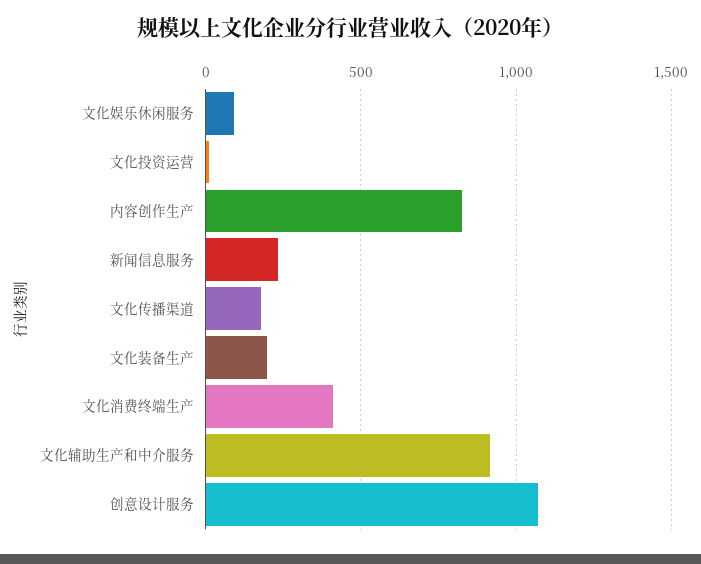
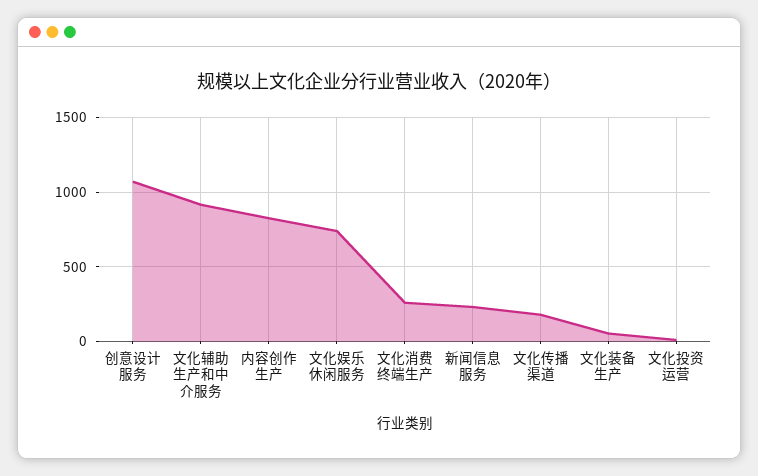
文化娱乐休闲服务: 100 -> 750
文化装备生产: 200 -> 50
文化消费终端生产: 400 -> 250

